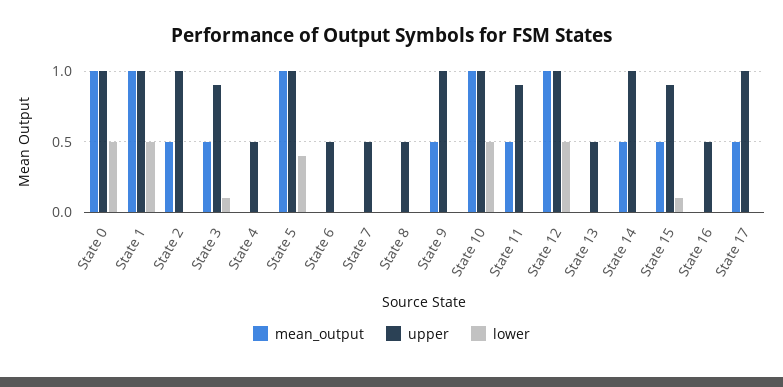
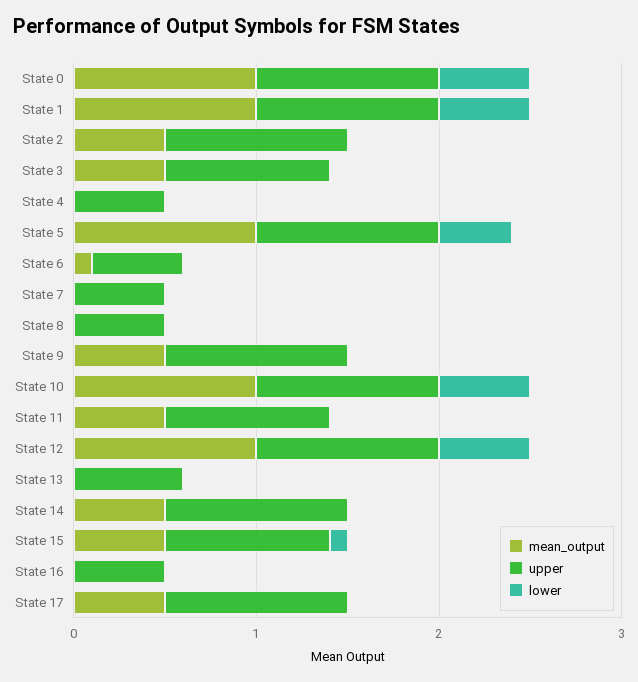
lower, State 3: 0.1 -> 0
mean_output, State 6: 0 -> 0.1
upper, State 13: 0.5 -> 0.6

